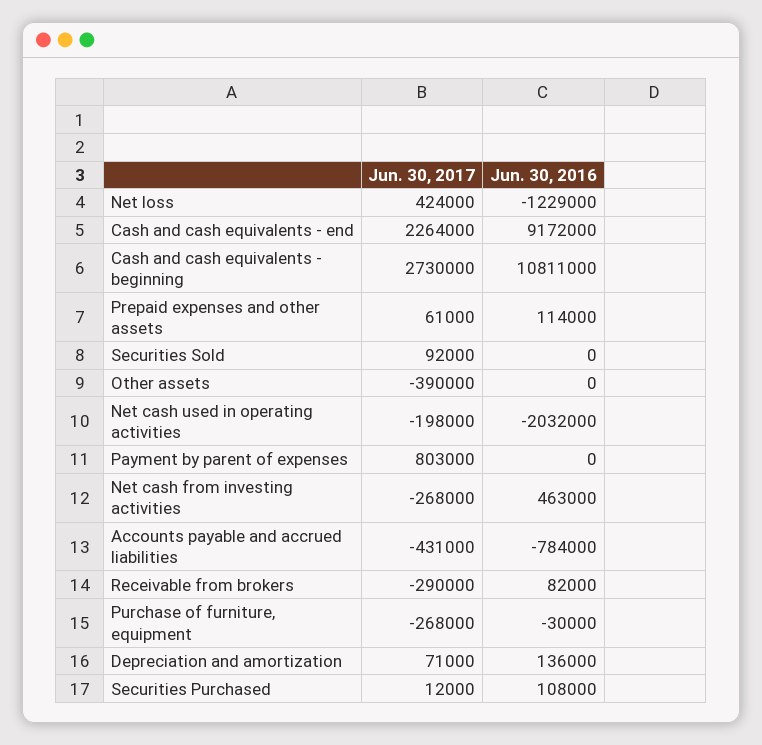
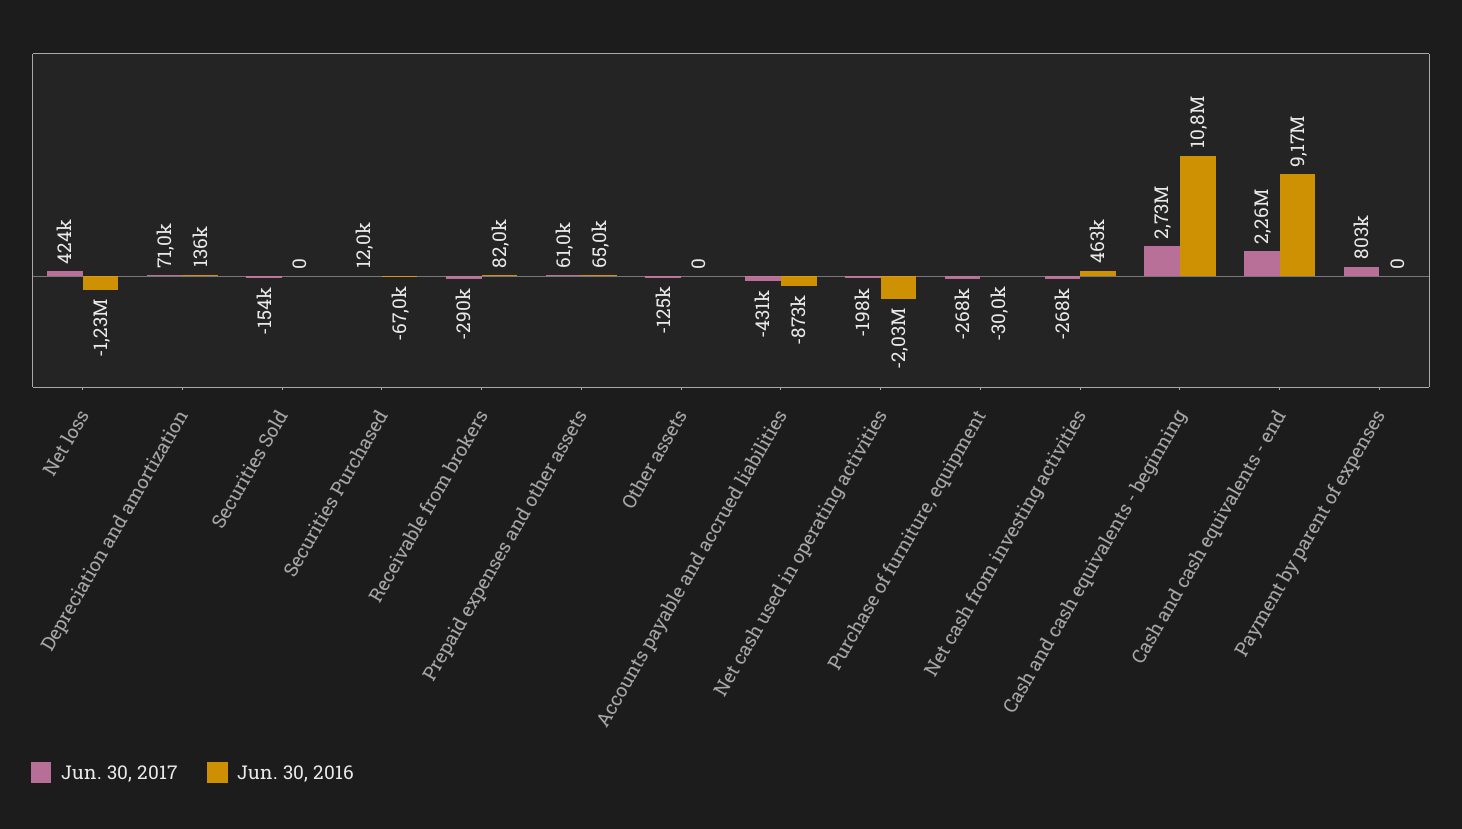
Jun. 30, 2016, Prepaid expenses and other assets: 114000 -> 65000
Jun. 30, 2017, Securities Sold: 92000 -> -154000
Jun. 30, 2017, Other assets: -390000 -> -125000
Jun. 30, 2016, Accounts payable and accrued liabilities: -784000 -> -873000
Jun. 30, 2016, Securities Purchased: 108000 -> -67000

